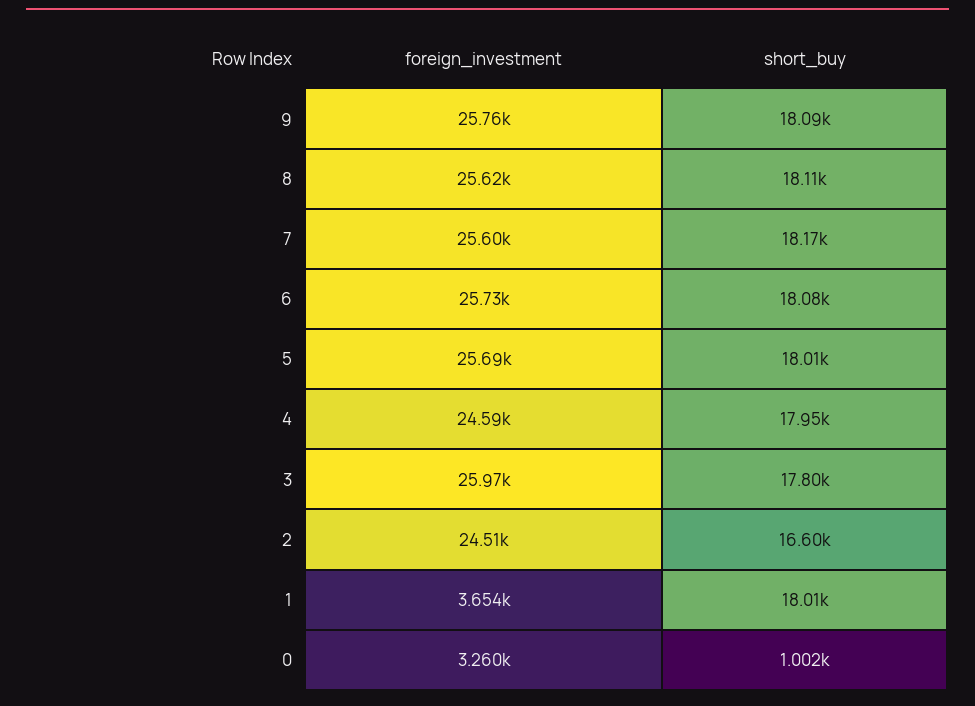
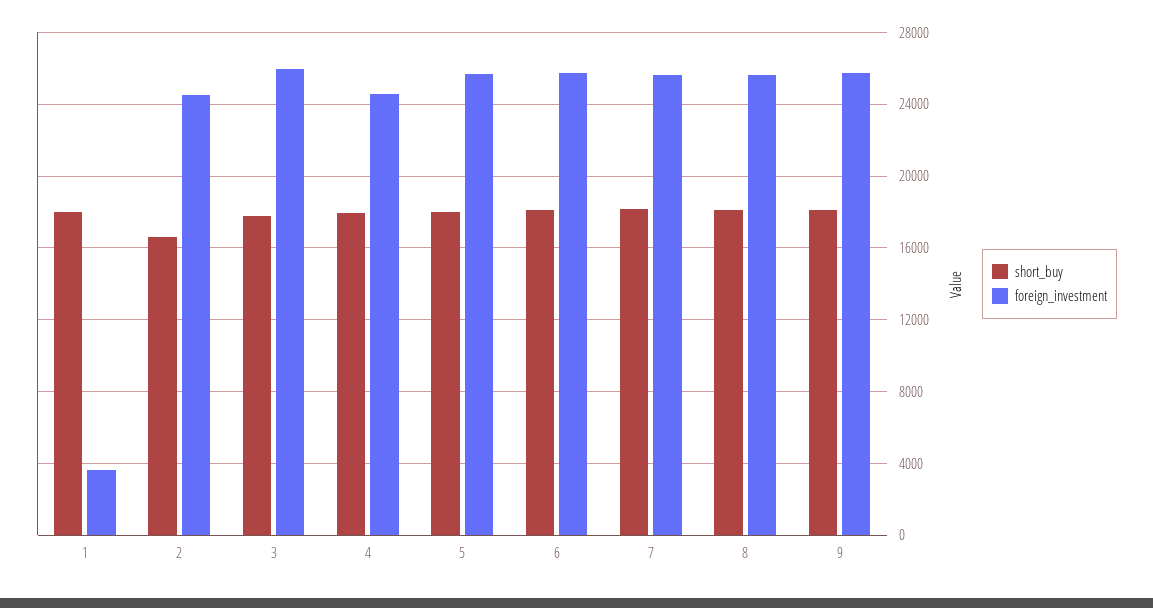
foreign_investment, 0: 3260 -> none
short_buy, 0: 1002 -> none

